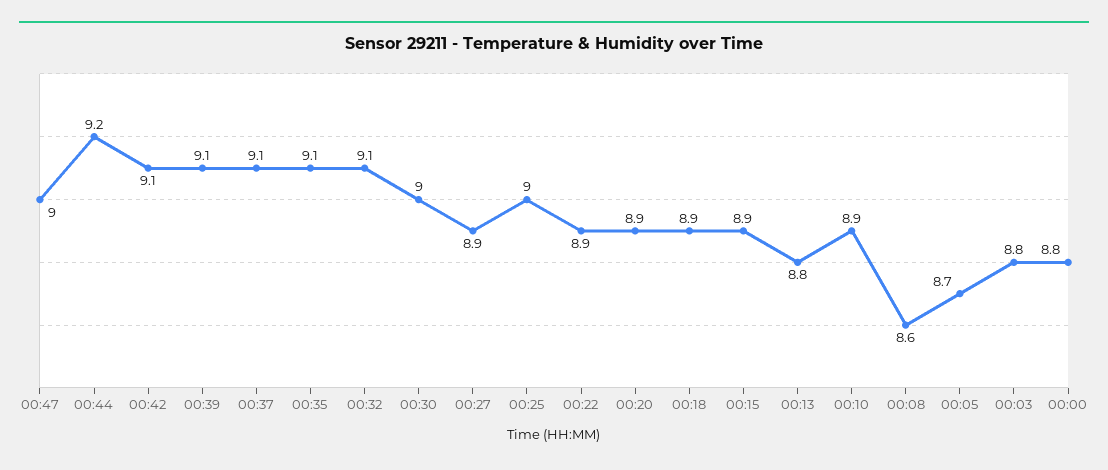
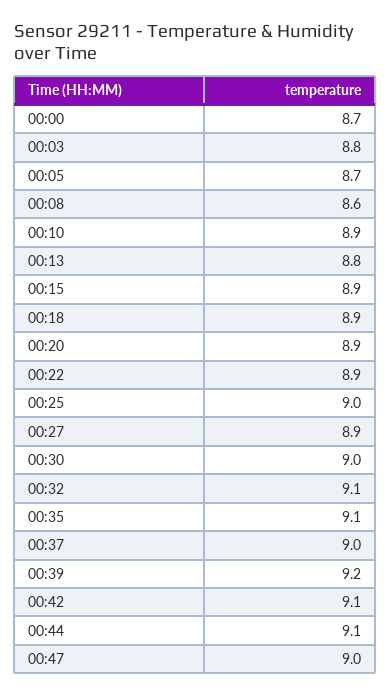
00:44: 9.2 -> 9.1
00:39: 9.1 -> 9.2
00:37: 9.1 -> 9
00:00: 8.8 -> 8.7

